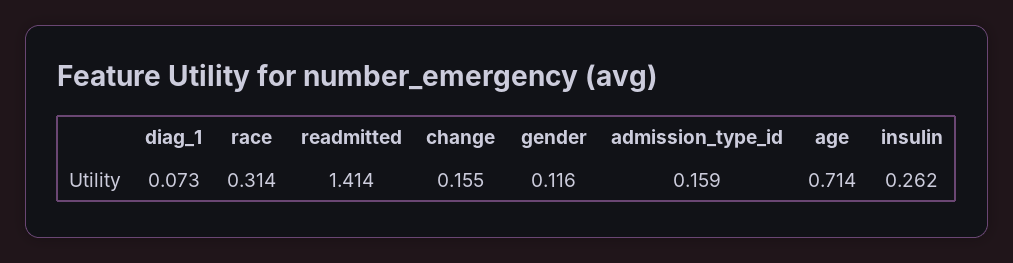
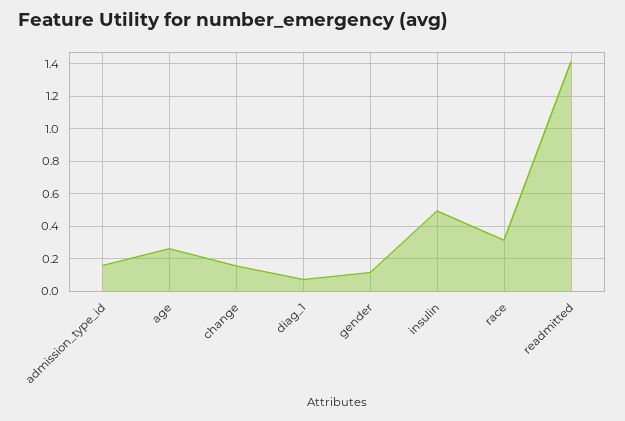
age: 0.714 -> 0.25
insulin: 0.262 -> 0.5

